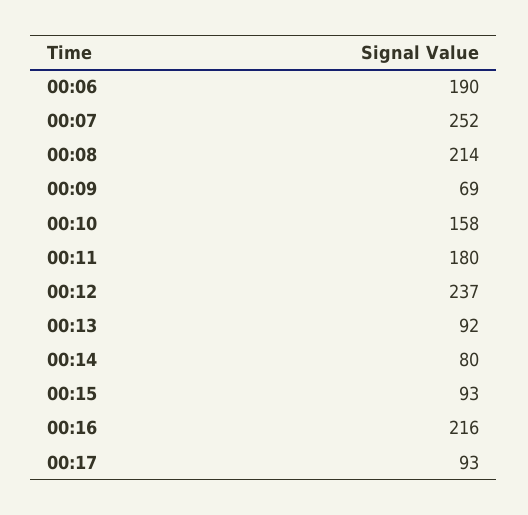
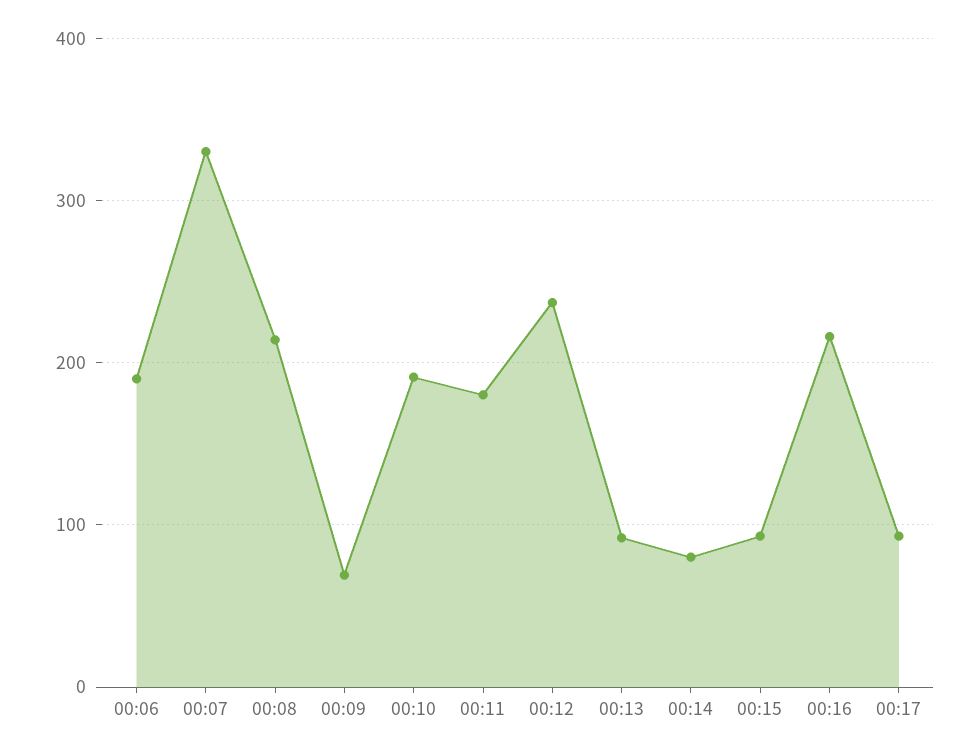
00:07: 252 -> 330
00:10: 158 -> 190

